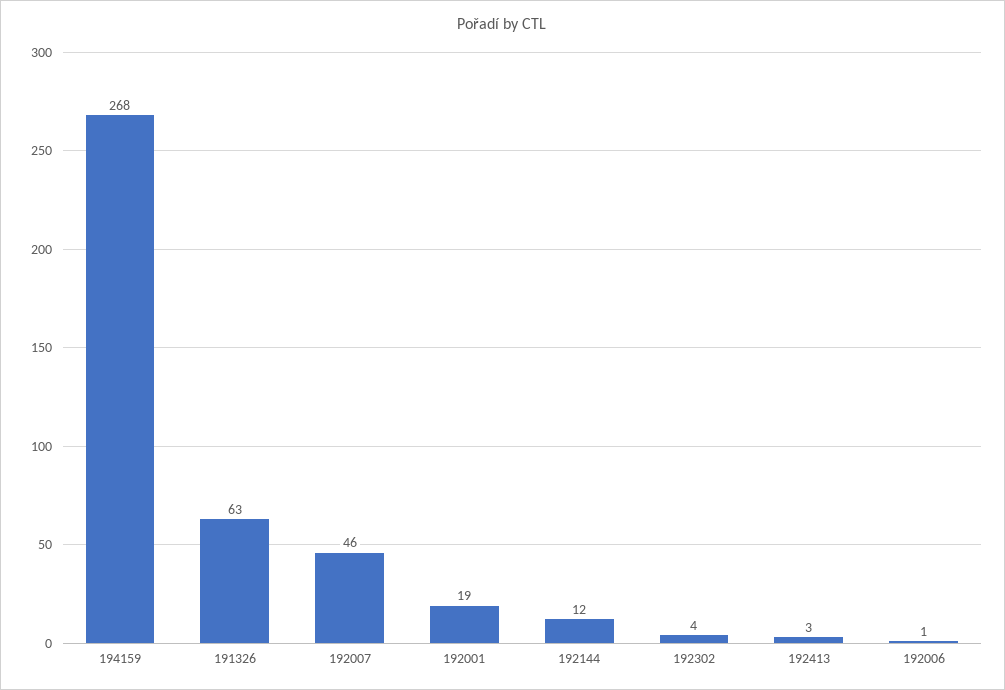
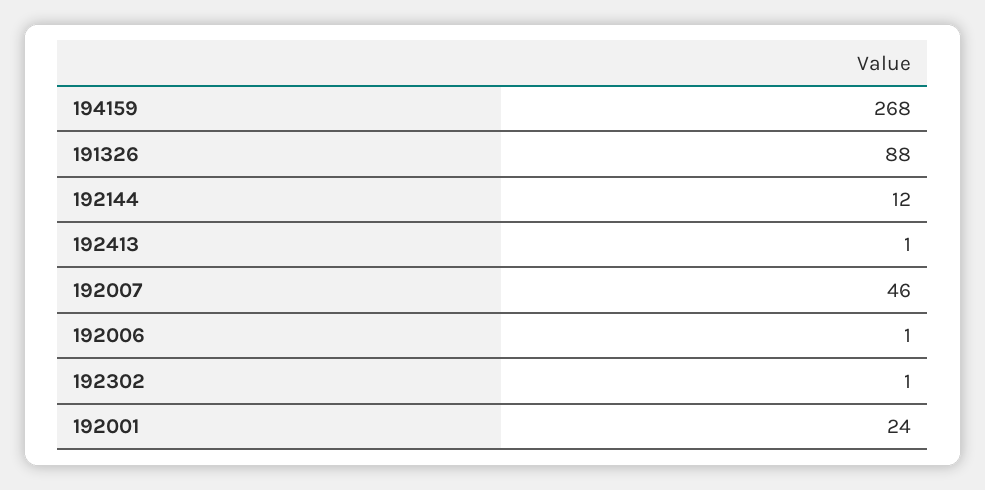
191326: 63 -> 88
192001: 19 -> 24
192302: 4 -> 1
192413: 3 -> 1

